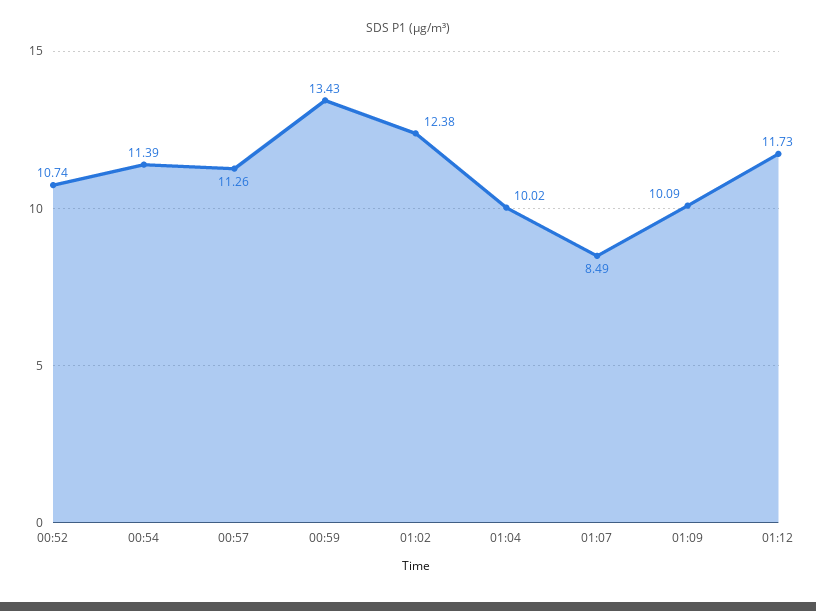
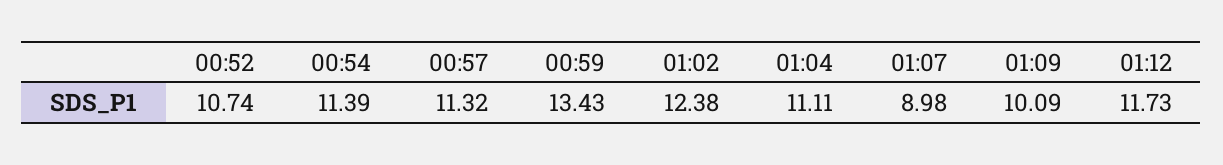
00:57: 11.26 -> 11.32
01:04: 10.02 -> 11.11
01:07: 8.49 -> 8.98

